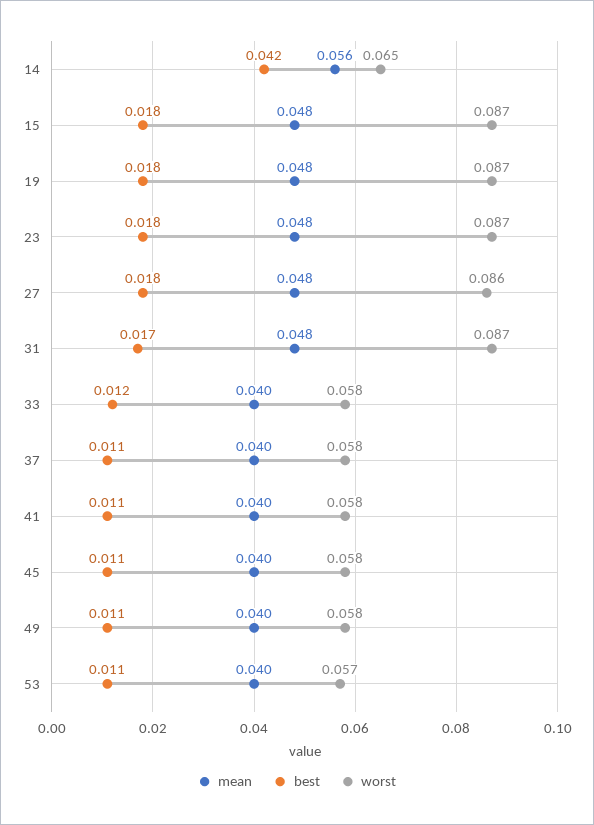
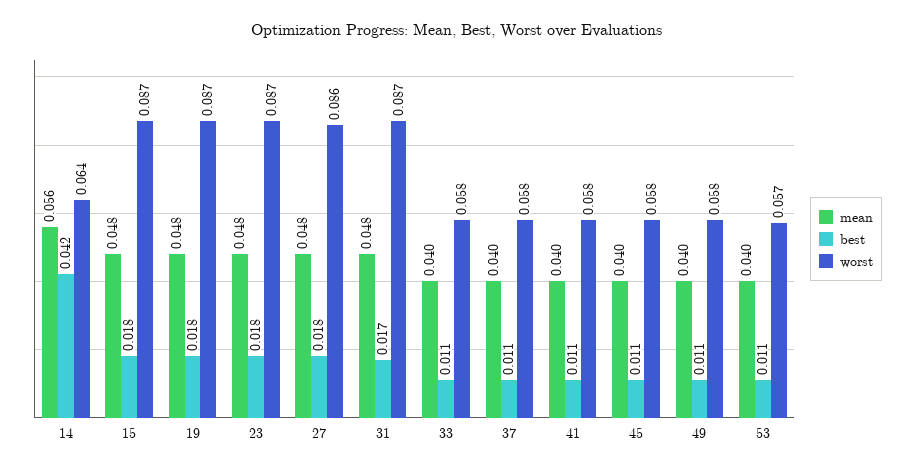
worst, 14: 0.065 -> 0.064
best, 33: 0.012 -> 0.011

